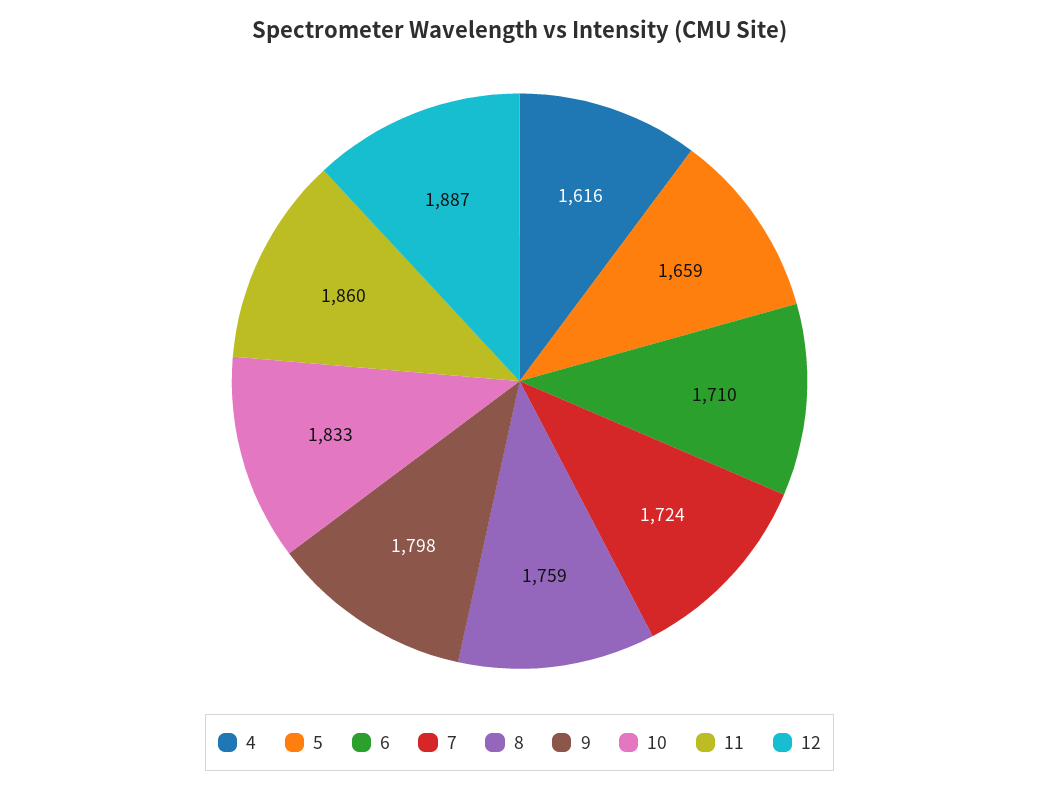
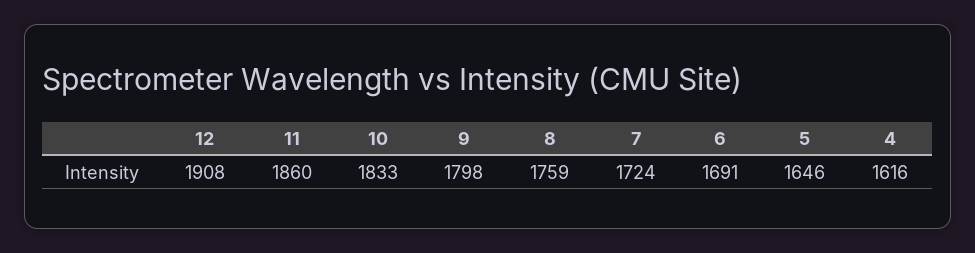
5: 1659 -> 1646
6: 1710 -> 1691
12: 1887 -> 1908

